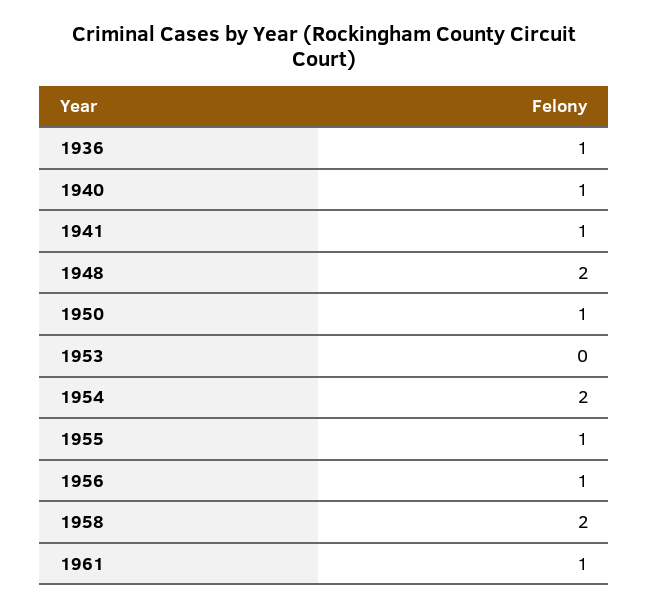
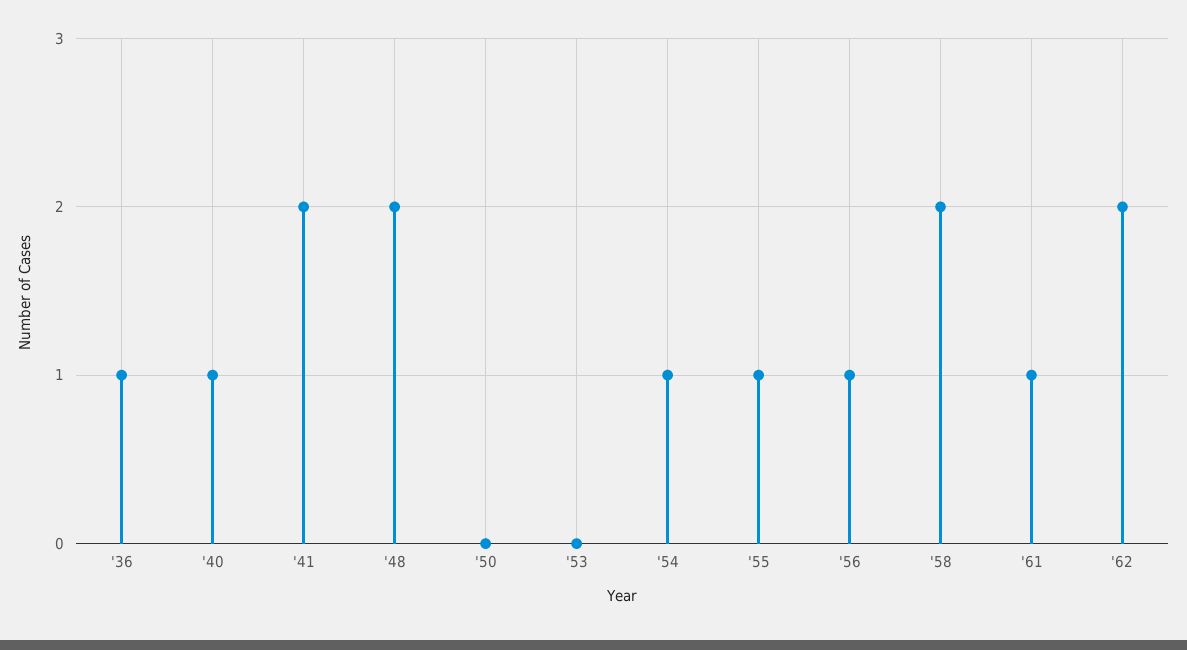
1941: 1 -> 2
1950: 1 -> 0
1954: 2 -> 1
'62: none -> 2

